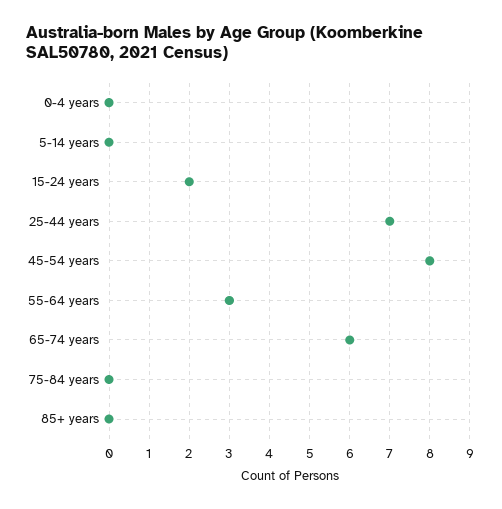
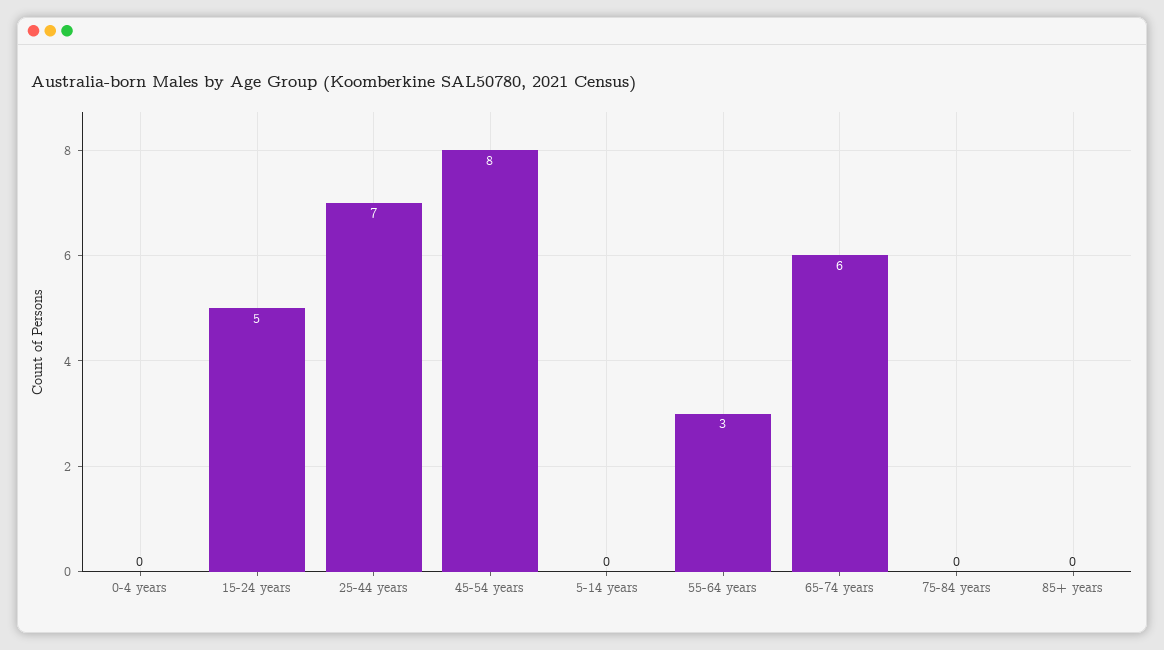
15-24 years: 2 -> 5

